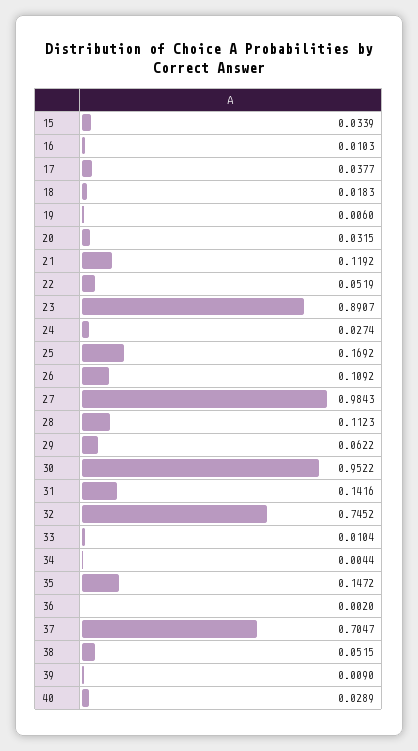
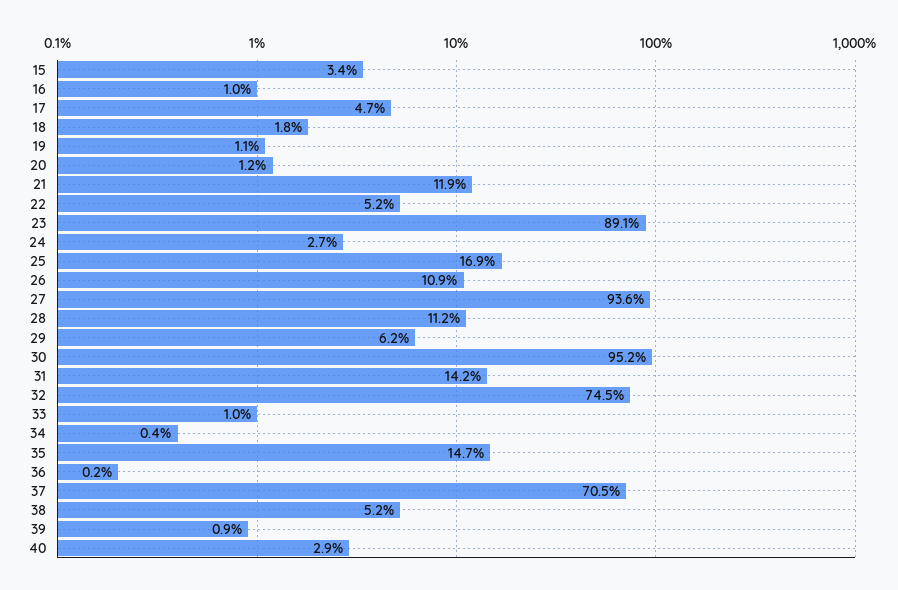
17: 0.0377 -> 0.047
19: 0.006 -> 0.011
20: 0.0315 -> 0.012
27: 0.9843 -> 0.936

